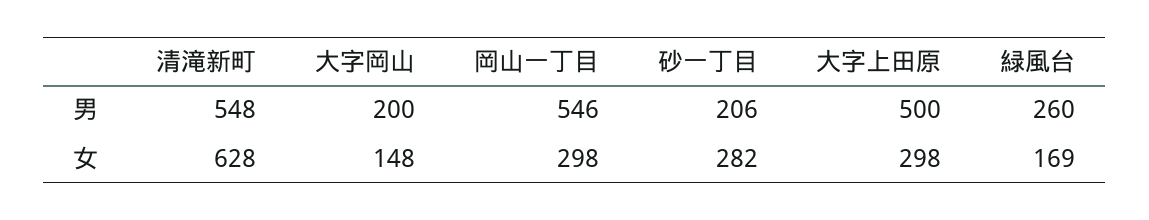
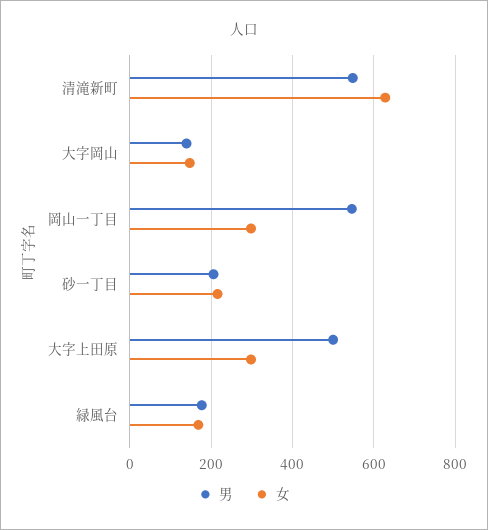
男, 大字岡山: 200 -> 140
男, 緑風台: 260 -> 180
女, 砂一丁目: 282 -> 220

